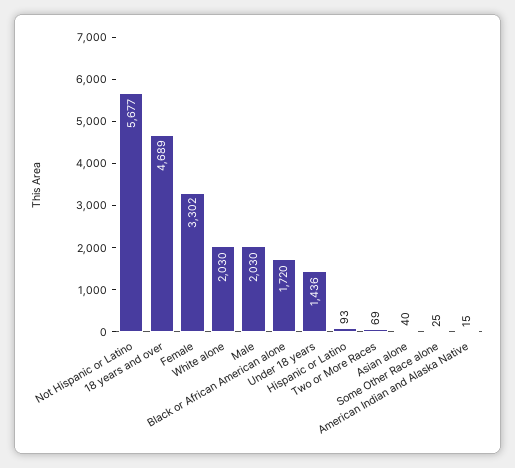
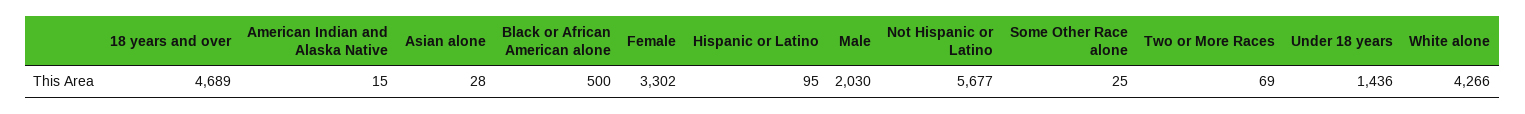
White alone: 2030 -> 4266
Black or African American alone: 1720 -> 500
Hispanic or Latino: 93 -> 95
Asian alone: 40 -> 28

